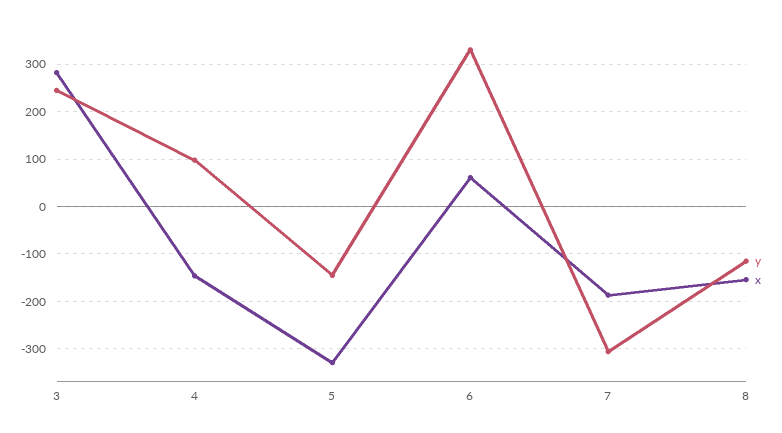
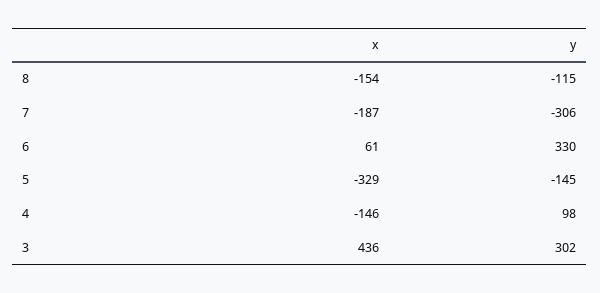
y, 3: 240 -> 302
x, 3: 280 -> 436

